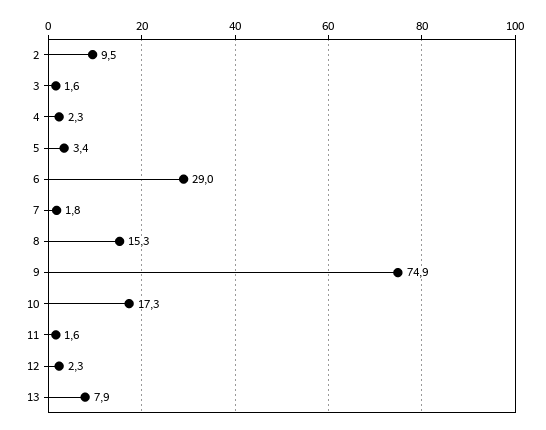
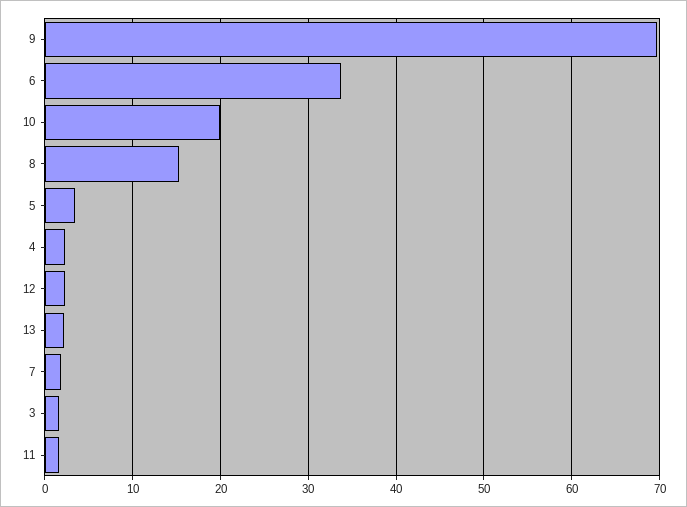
2: 9.5 -> none
6: 29 -> 34
9: 74.9 -> 70
10: 17.3 -> 20
13: 7.9 -> 2

